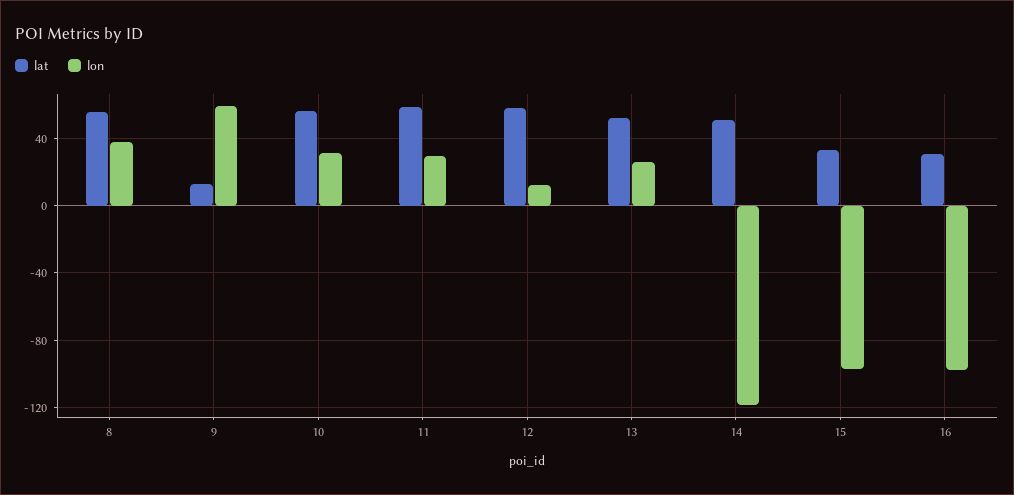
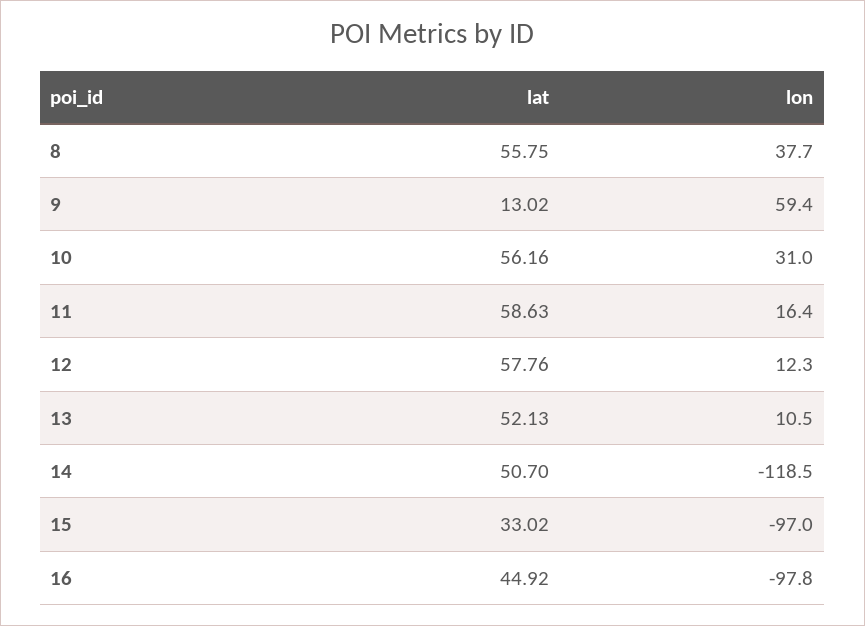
lon, 11: 30 -> 16.4
lon, 13: 25 -> 10.5
lat, 16: 30 -> 44.92

